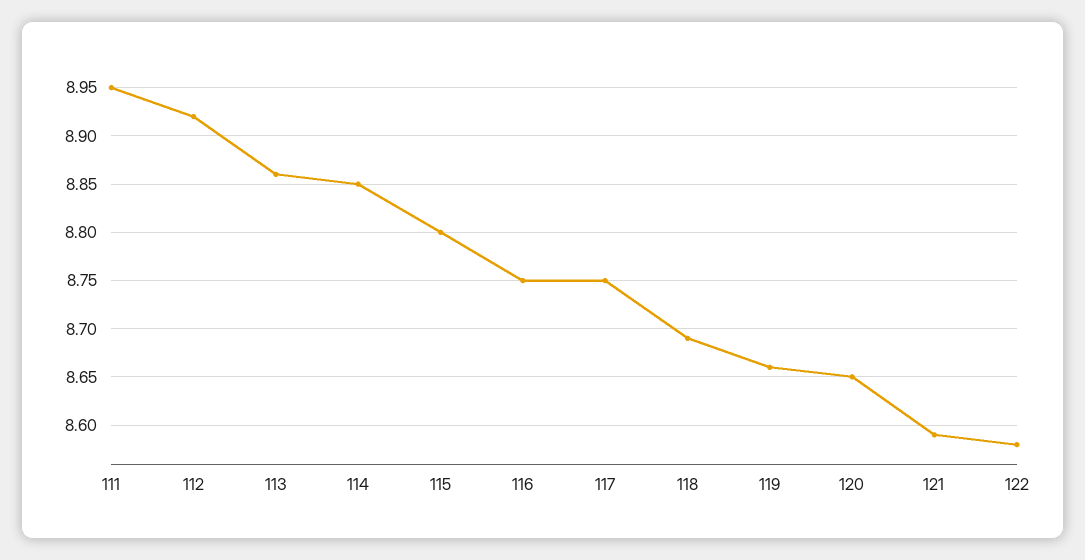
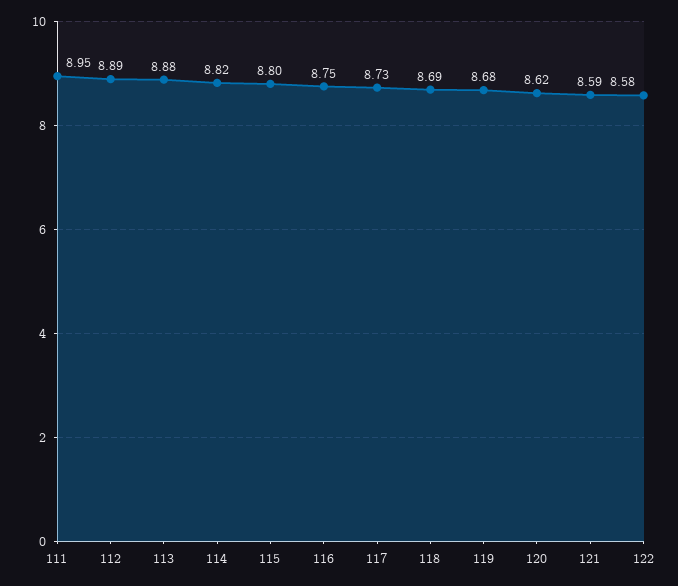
112: 8.92 -> 8.89
113: 8.86 -> 8.88
114: 8.85 -> 8.82
117: 8.75 -> 8.73
119: 8.66 -> 8.68
120: 8.65 -> 8.62

